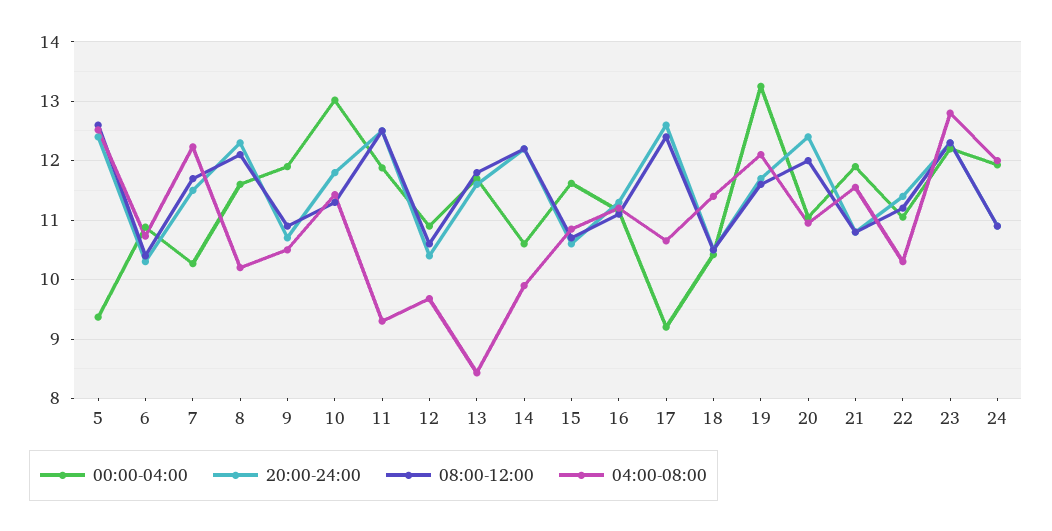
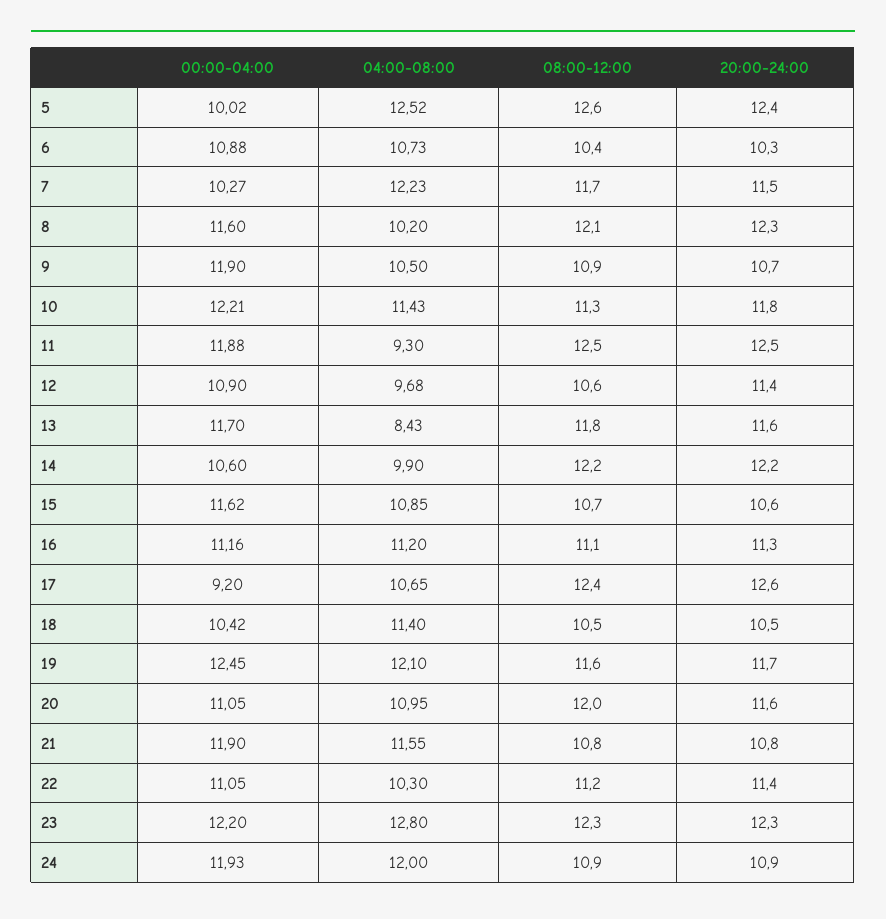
00:00-04:00, 5: 9.4 -> 10.02
00:00-04:00, 10: 13 -> 12.21
20:00-24:00, 12: 10.4 -> 11.4
00:00-04:00, 19: 13.2 -> 12.45
20:00-24:00, 20: 12.4 -> 11.6

